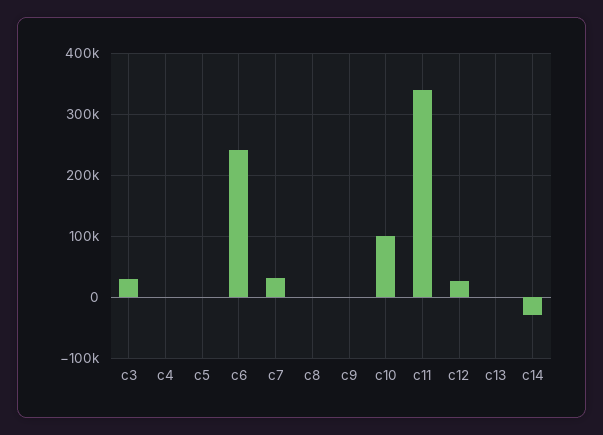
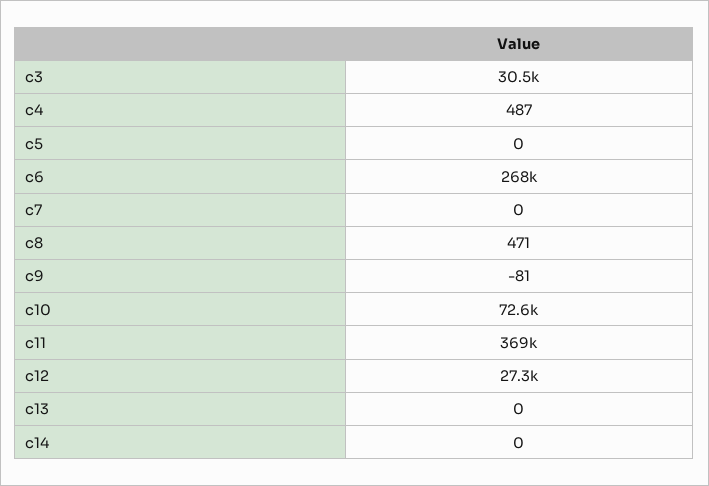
c6: 240000 -> 268000
c7: 30000 -> 0
c10: 100000 -> 72600
c11: 340000 -> 369000
c14: -30000 -> 0

